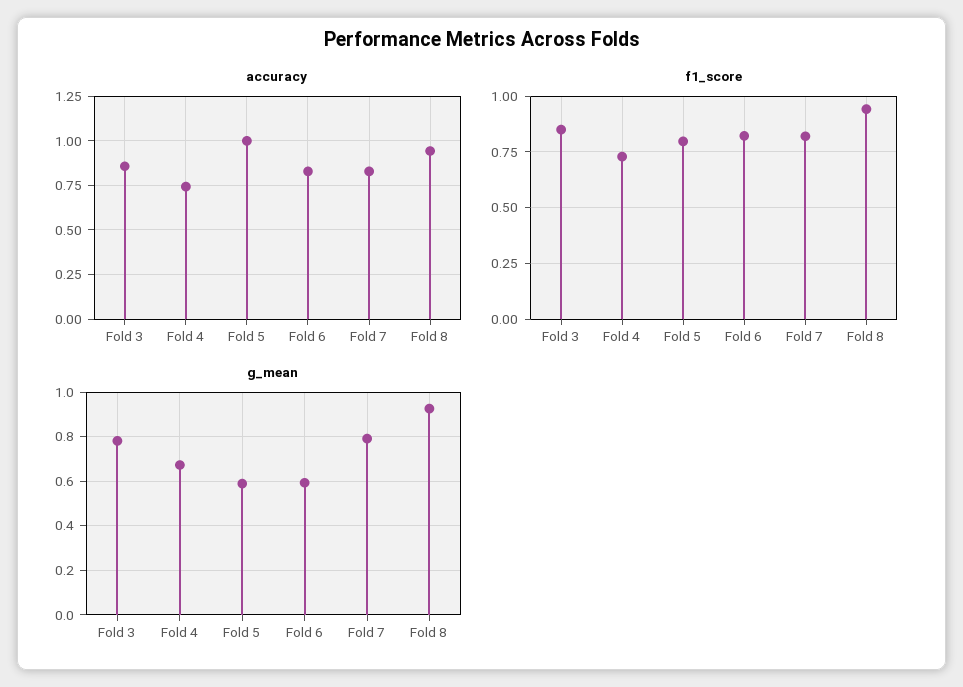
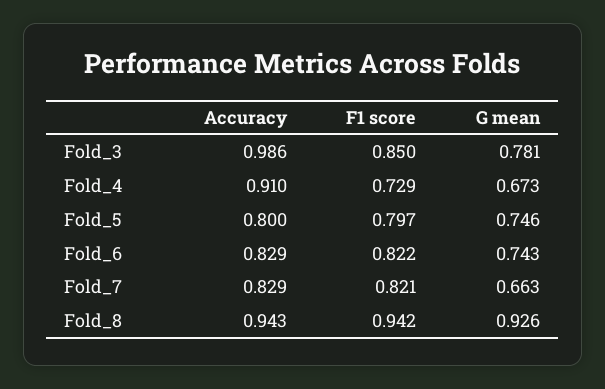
accuracy, Fold 3: 0.85 -> 0.986
accuracy, Fold 4: 0.75 -> 0.91
accuracy, Fold 5: 1 -> 0.8
g_mean, Fold 5: 0.6 -> 0.746
g_mean, Fold 6: 0.6 -> 0.743
g_mean, Fold 7: 0.8 -> 0.663

